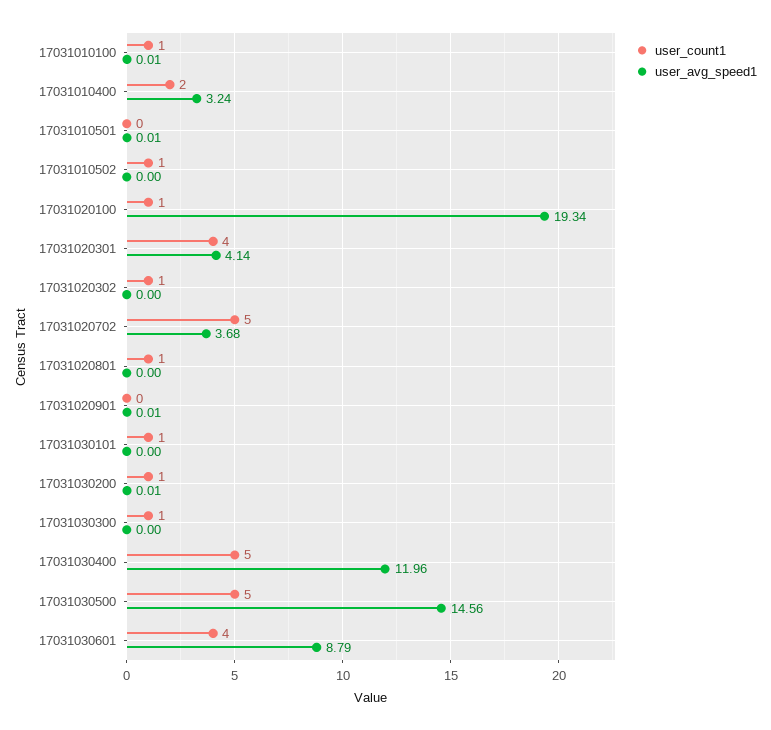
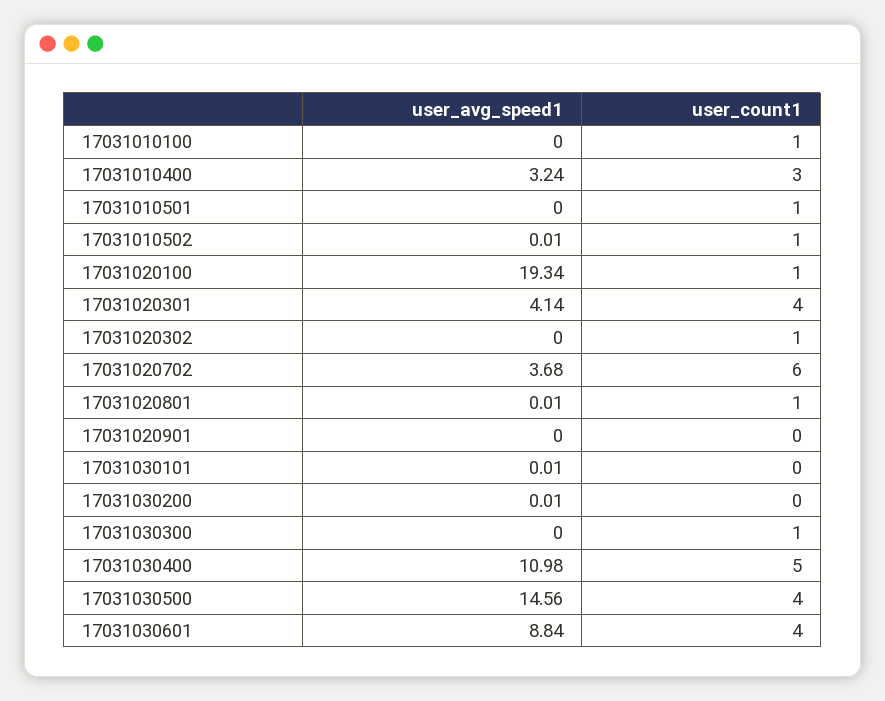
user_avg_speed1, 17031010100: 0.01 -> 0
user_count1, 17031010400: 2 -> 3
user_count1, 17031010501: 0 -> 1
user_avg_speed1, 17031010501: 0.01 -> 0
user_avg_speed1, 17031010502: 0 -> 0.01
user_count1, 17031020702: 5 -> 6
user_avg_speed1, 17031020801: 0 -> 0.01
user_avg_speed1, 17031020901: 0.01 -> 0
user_count1, 17031030101: 1 -> 0
user_avg_speed1, 17031030101: 0 -> 0.01
user_count1, 17031030200: 1 -> 0
user_avg_speed1, 17031030400: 11.96 -> 10.98
user_count1, 17031030500: 5 -> 4
user_avg_speed1, 17031030601: 8.79 -> 8.84

